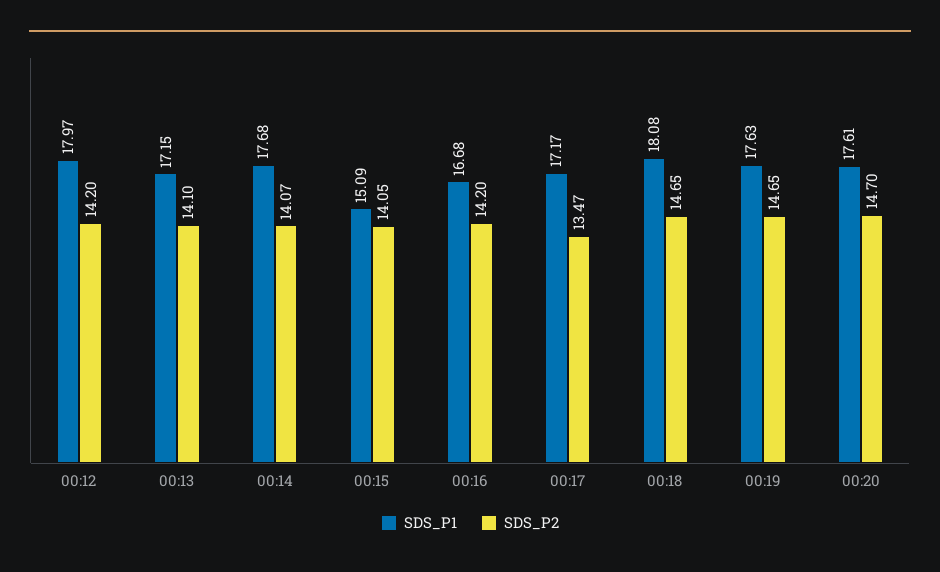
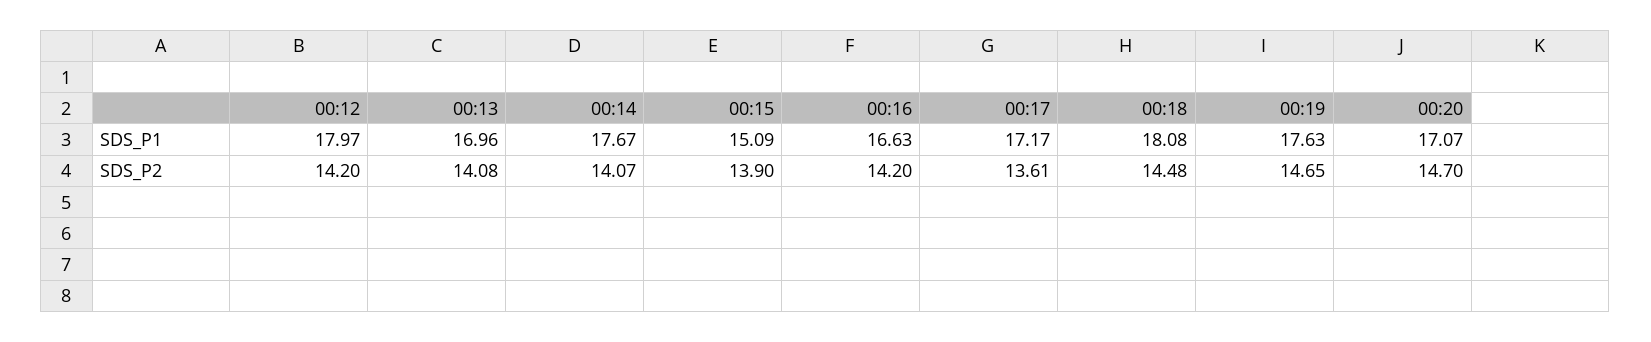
SDS_P1, 00:13: 17.15 -> 16.96
SDS_P2, 00:13: 14.1 -> 14.08
SDS_P1, 00:14: 17.68 -> 17.67
SDS_P2, 00:15: 14.05 -> 13.9
SDS_P1, 00:16: 16.68 -> 16.63
SDS_P2, 00:17: 13.47 -> 13.61
SDS_P2, 00:18: 14.65 -> 14.48
SDS_P1, 00:20: 17.61 -> 17.07

